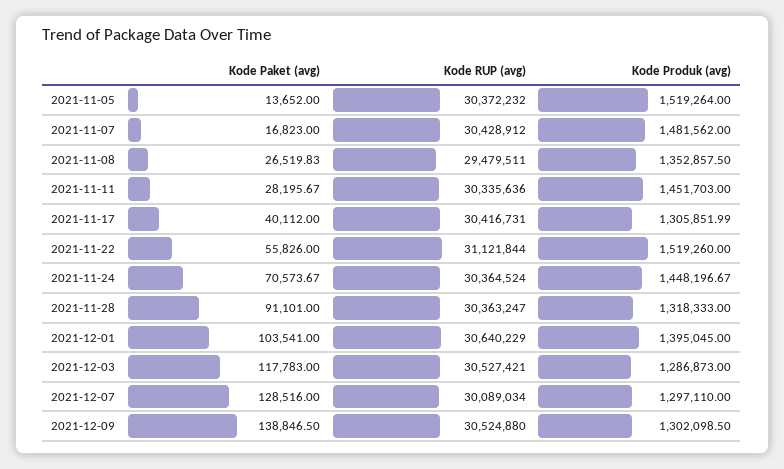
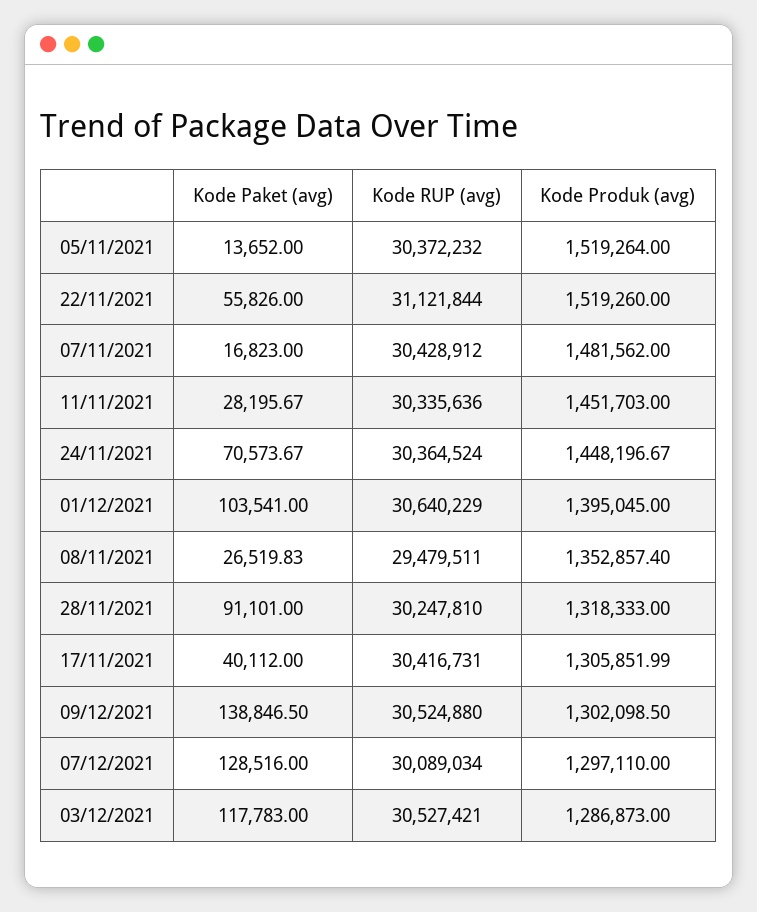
Kode Produk (avg), 2021-11-08: 1352857.5 -> 1352857.4
Kode RUP (avg), 2021-11-28: 30363247 -> 30247810

